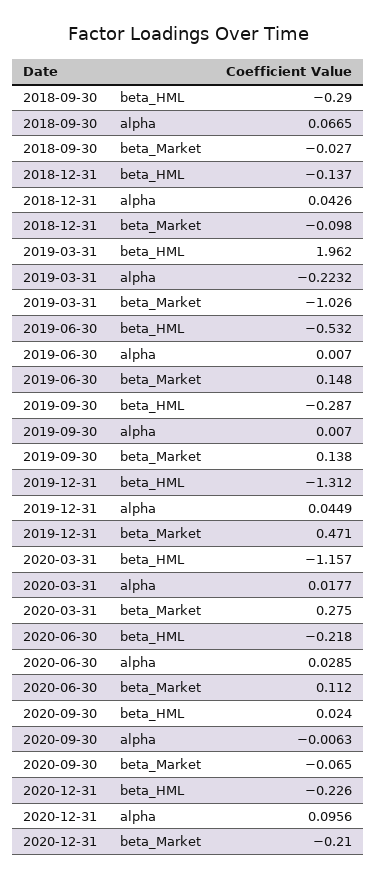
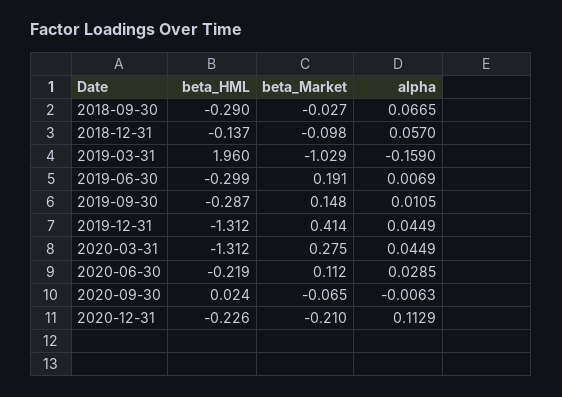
2018-12-31, alpha: 0.0426 -> 0.057
2019-03-31, beta_HML: 1.962 -> 1.96
2019-03-31, alpha: -0.2232 -> -0.159
2019-03-31, beta_Market: -1.026 -> -1.029
2019-06-30, beta_HML: -0.532 -> -0.299
2019-06-30, alpha: 0.007 -> 0.0069
2019-06-30, beta_Market: 0.148 -> 0.191
2019-09-30, alpha: 0.007 -> 0.0105
2019-09-30, beta_Market: 0.138 -> 0.148
2019-12-31, beta_Market: 0.471 -> 0.414
2020-03-31, beta_HML: -1.157 -> -1.312
2020-03-31, alpha: 0.0177 -> 0.0449
2020-06-30, beta_HML: -0.218 -> -0.219
2020-12-31, alpha: 0.0956 -> 0.1129

